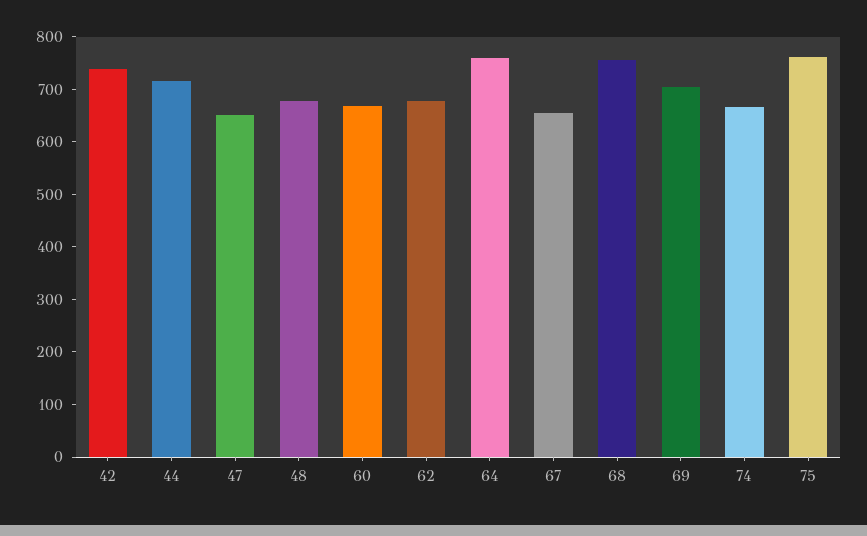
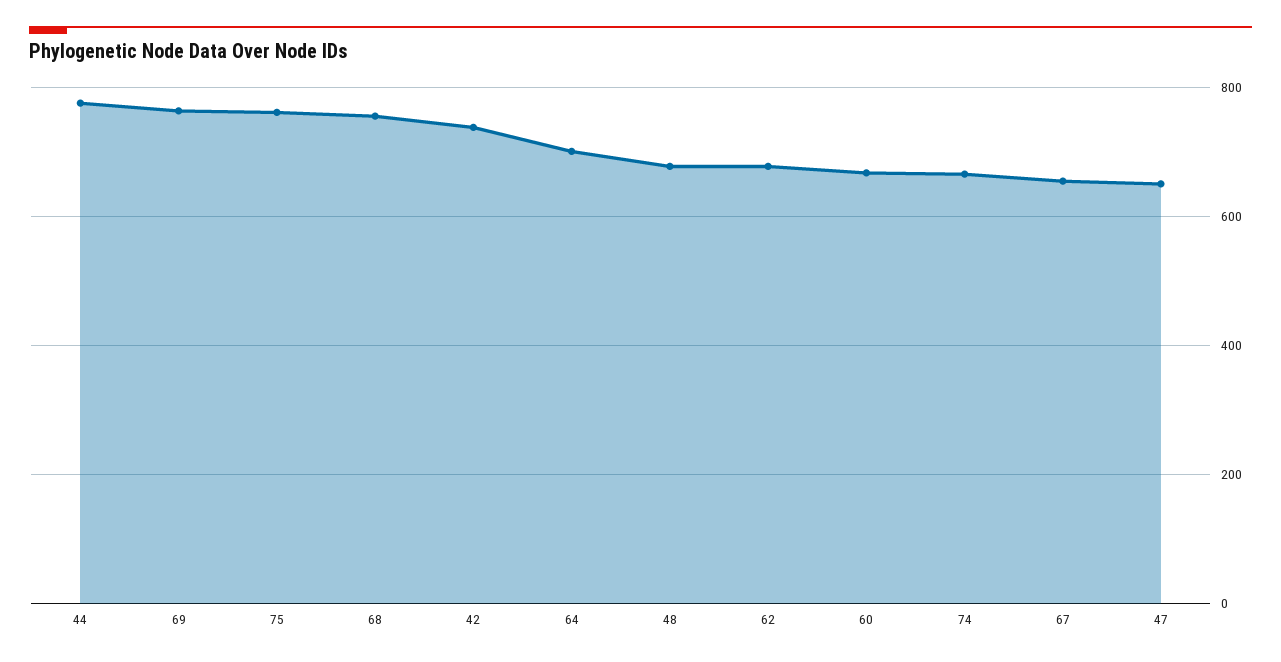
44: 720 -> 780
64: 760 -> 700
69: 700 -> 760

